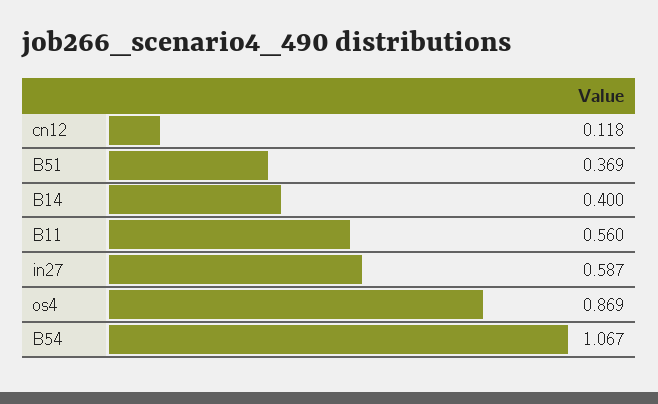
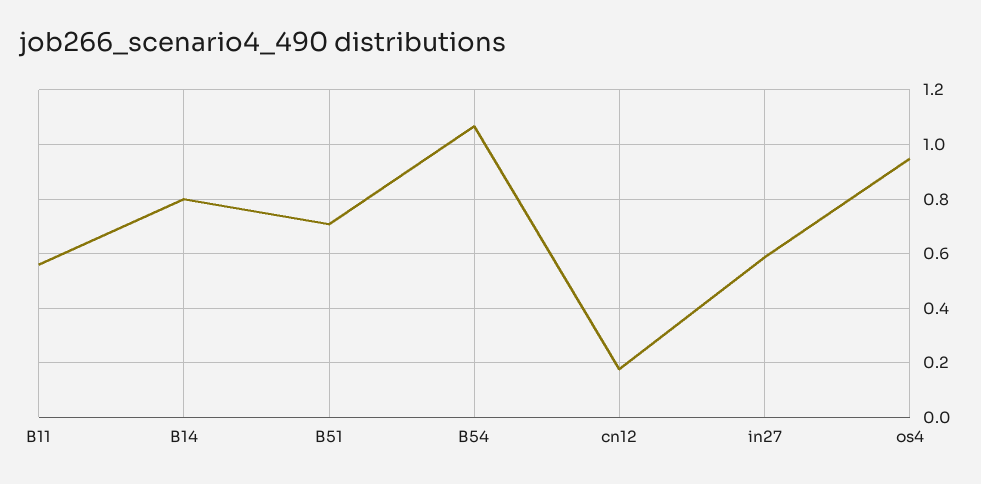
cn12: 0.118 -> 0.175
B51: 0.369 -> 0.7
B14: 0.4 -> 0.8
os4: 0.869 -> 0.95

